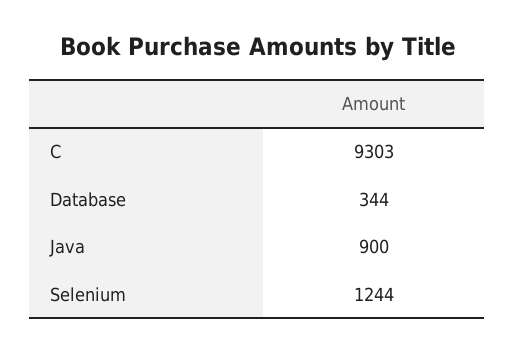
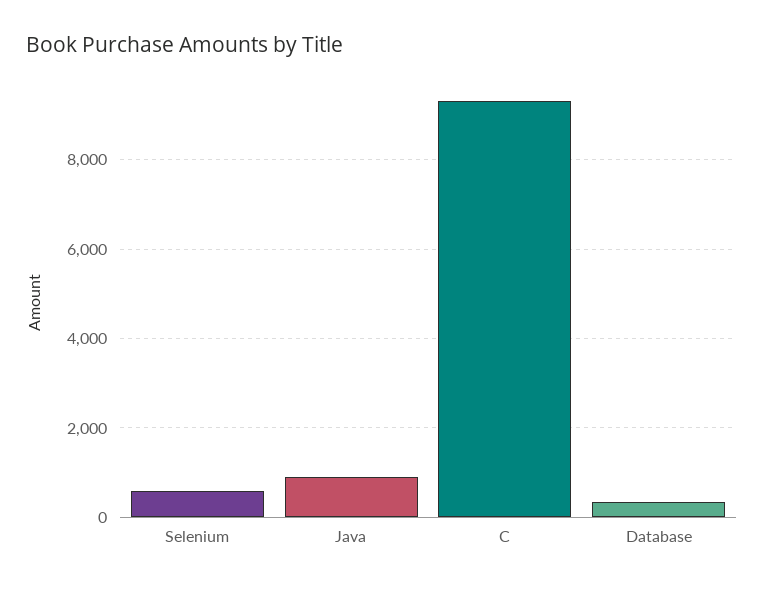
Selenium: 1244 -> 600

